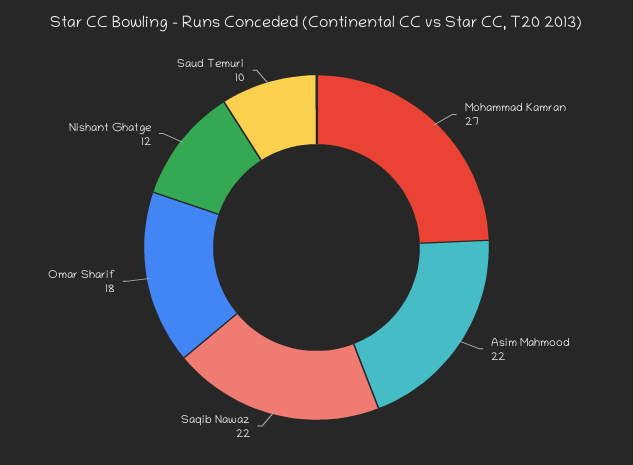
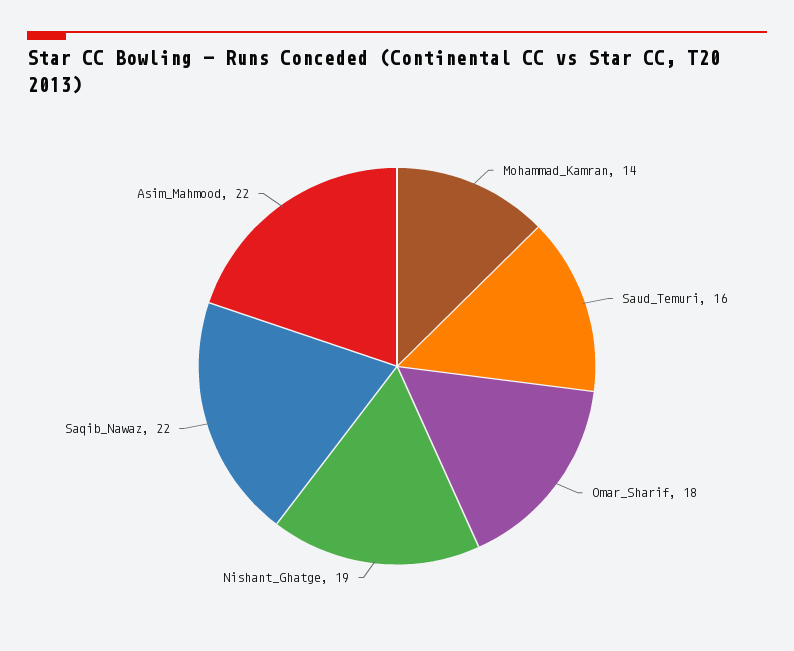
Mohammad Kamran: 27 -> 14
Nishant Ghatge: 12 -> 19
Saud Temuri: 10 -> 16

